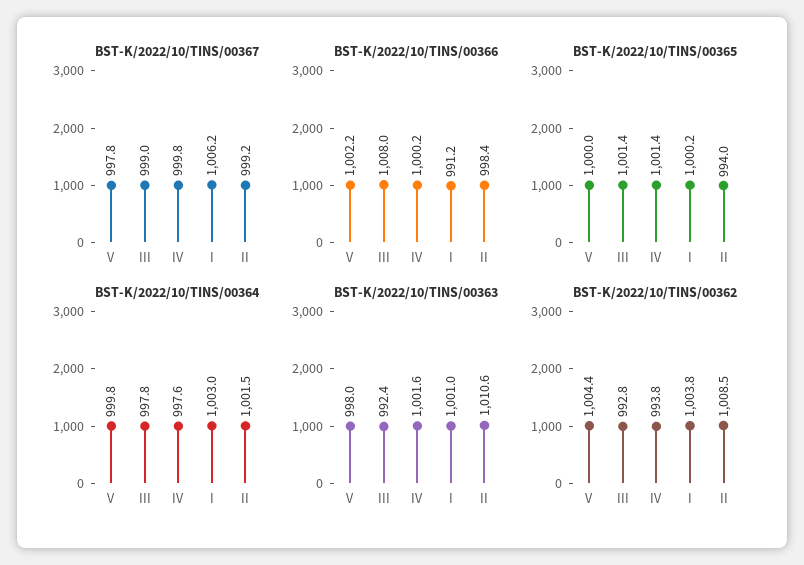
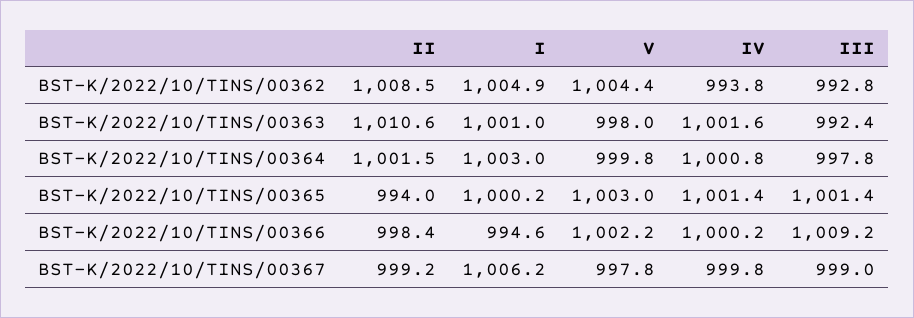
BST-K/2022/10/TINS/00366, III: 1008 -> 1009.2
BST-K/2022/10/TINS/00366, I: 991.2 -> 994.6
BST-K/2022/10/TINS/00365, V: 1000 -> 1003
BST-K/2022/10/TINS/00364, IV: 997.6 -> 1000.8
BST-K/2022/10/TINS/00362, I: 1003.8 -> 1004.9

